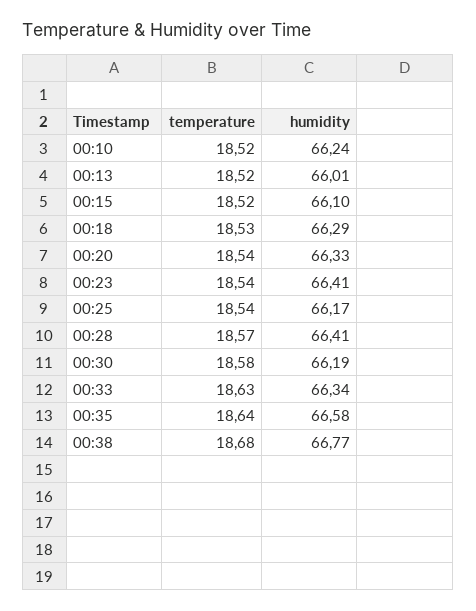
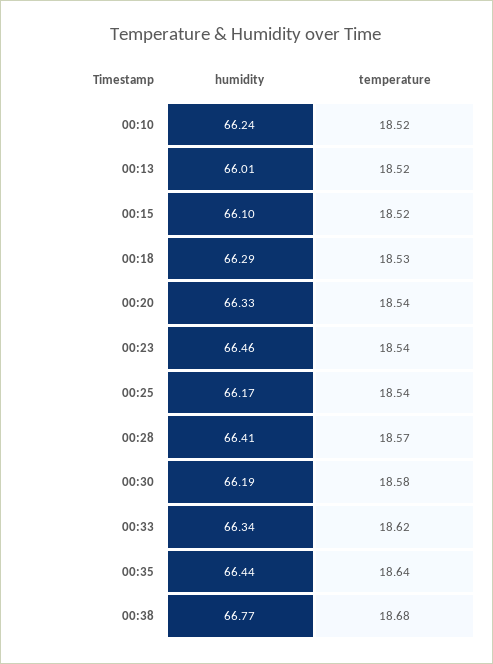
humidity, 00:23: 66.41 -> 66.46
temperature, 00:33: 18.63 -> 18.62
humidity, 00:35: 66.58 -> 66.44

